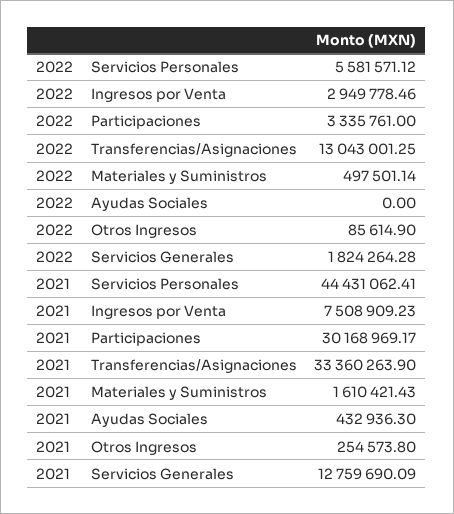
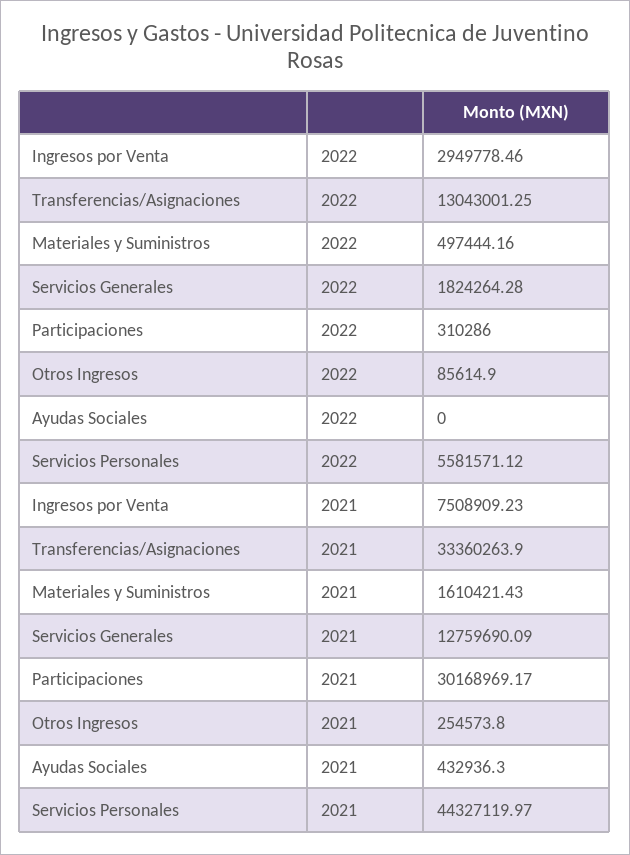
2022, Participaciones: 3335761 -> 310286
2022, Materiales y Suministros: 497501.14 -> 497444.16
2021, Servicios Personales: 44431062.41 -> 44327119.97

